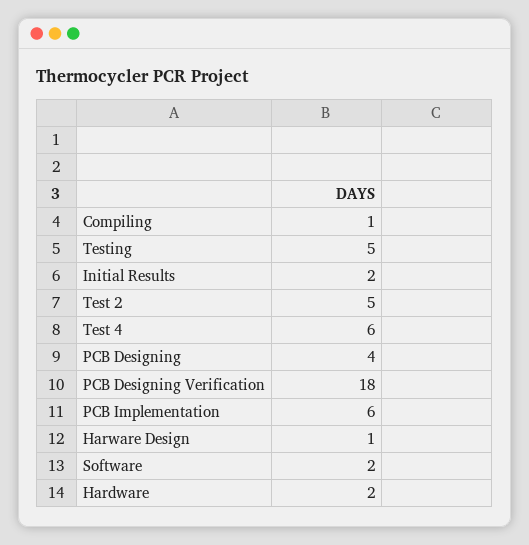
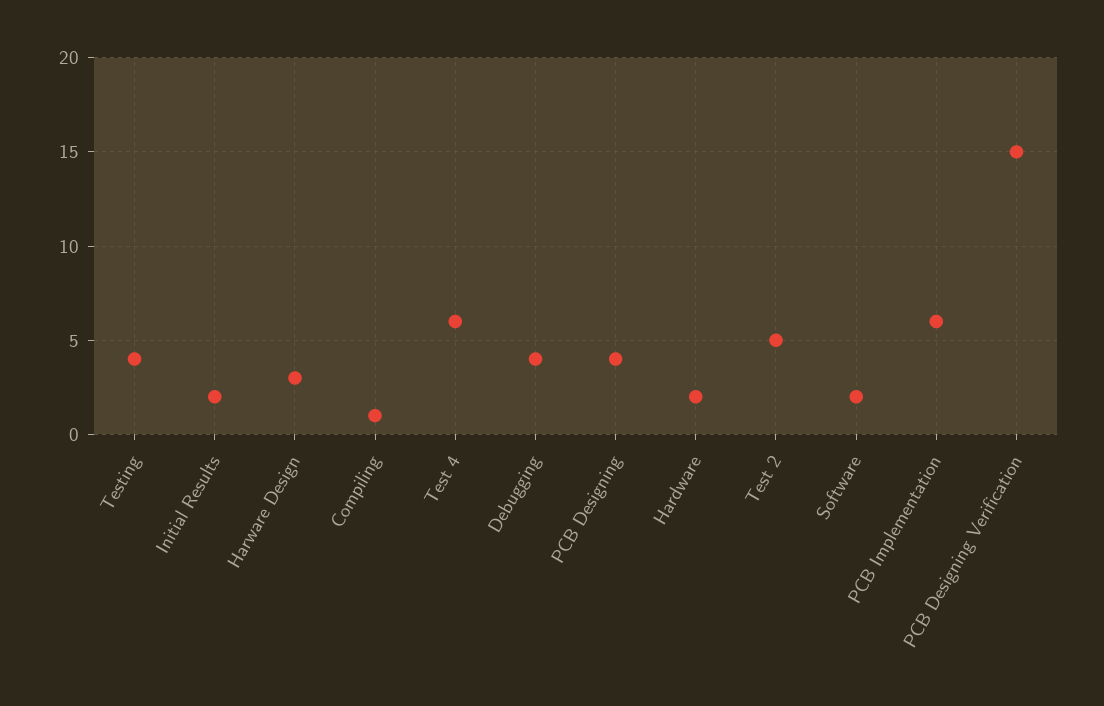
Testing: 5 -> 4
PCB Designing Verification: 18 -> 15
Harware Design: 1 -> 3
Debugging: none -> 4

